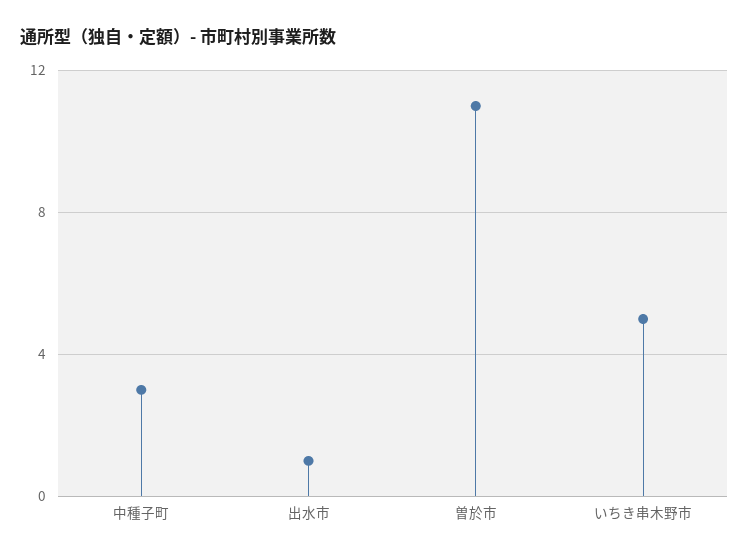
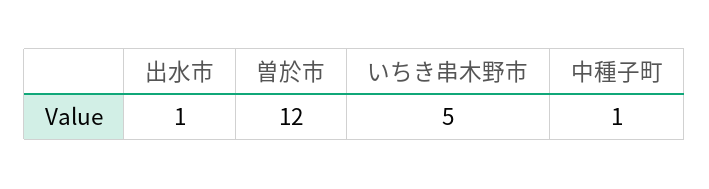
中種子町: 3 -> 1
曽於市: 11 -> 12

